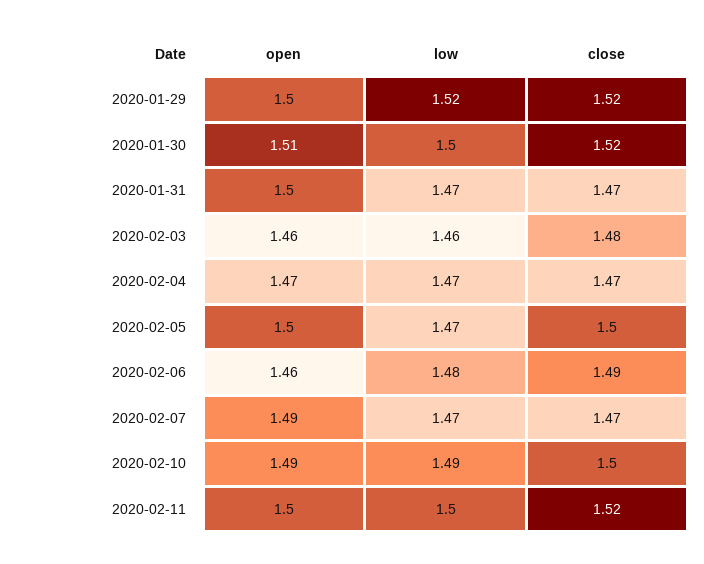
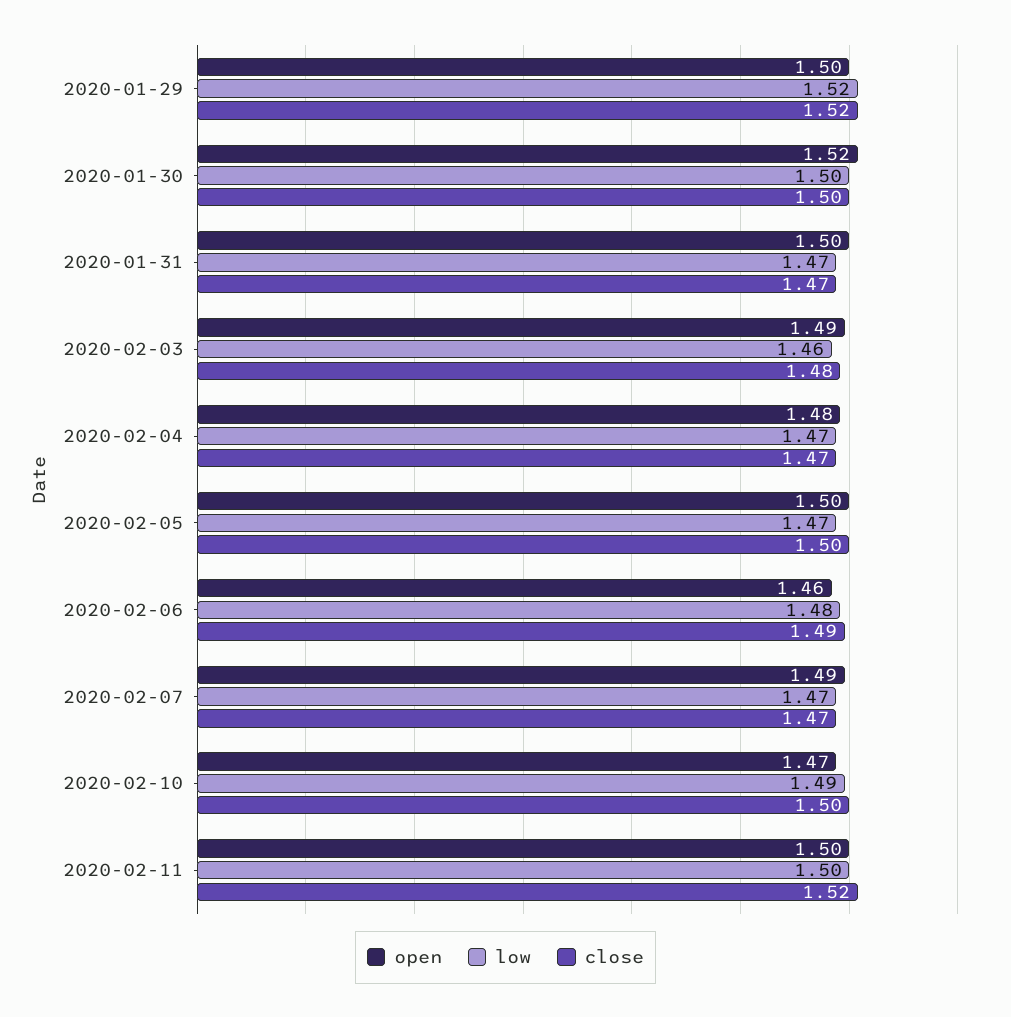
open, 2020-01-30: 1.51 -> 1.52
close, 2020-01-30: 1.52 -> 1.5
open, 2020-02-03: 1.46 -> 1.49
open, 2020-02-04: 1.47 -> 1.48
open, 2020-02-10: 1.49 -> 1.47

